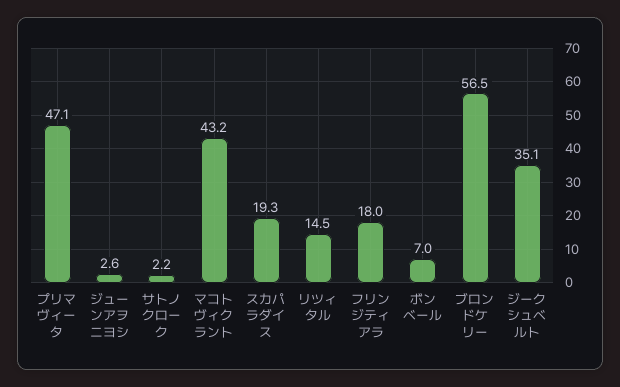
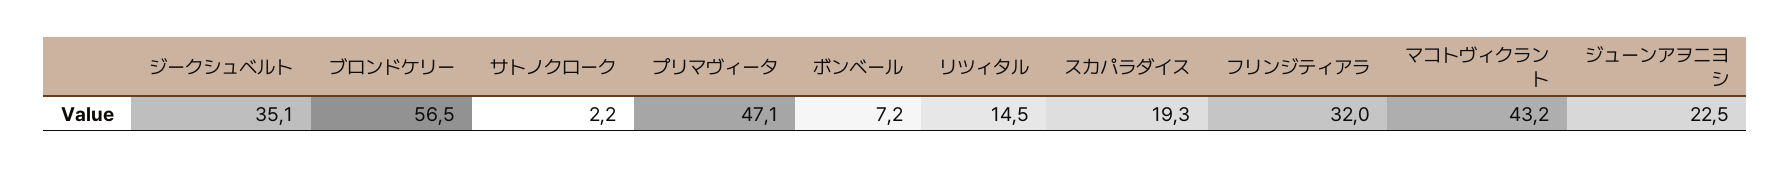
ジューンアヲニヨシ: 2.6 -> 22.5
フリンジティアラ: 18 -> 32
ボンベール: 7 -> 7.2

